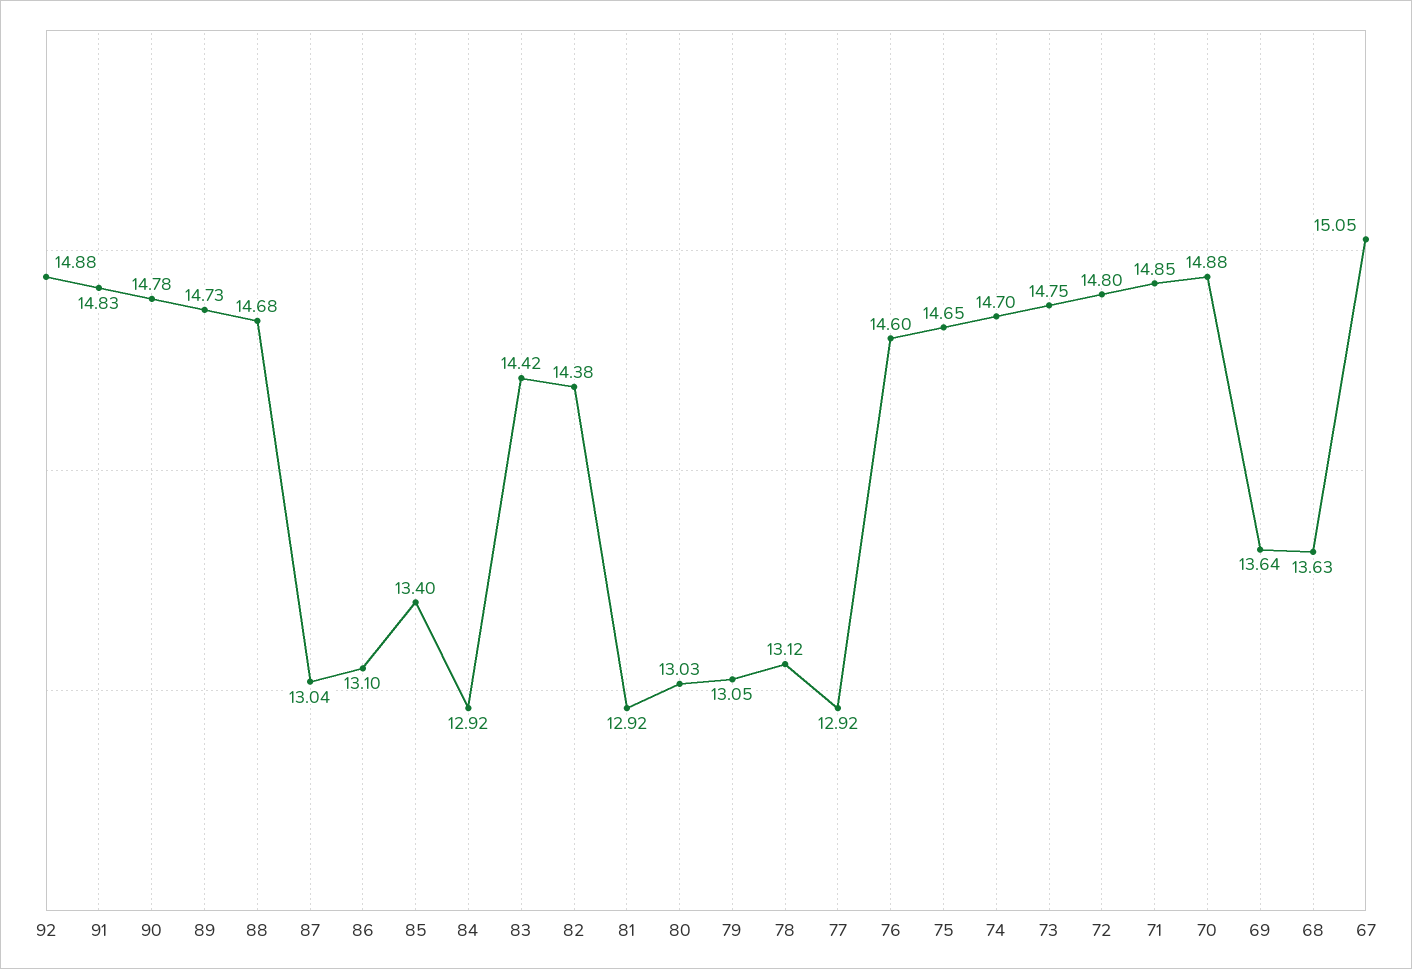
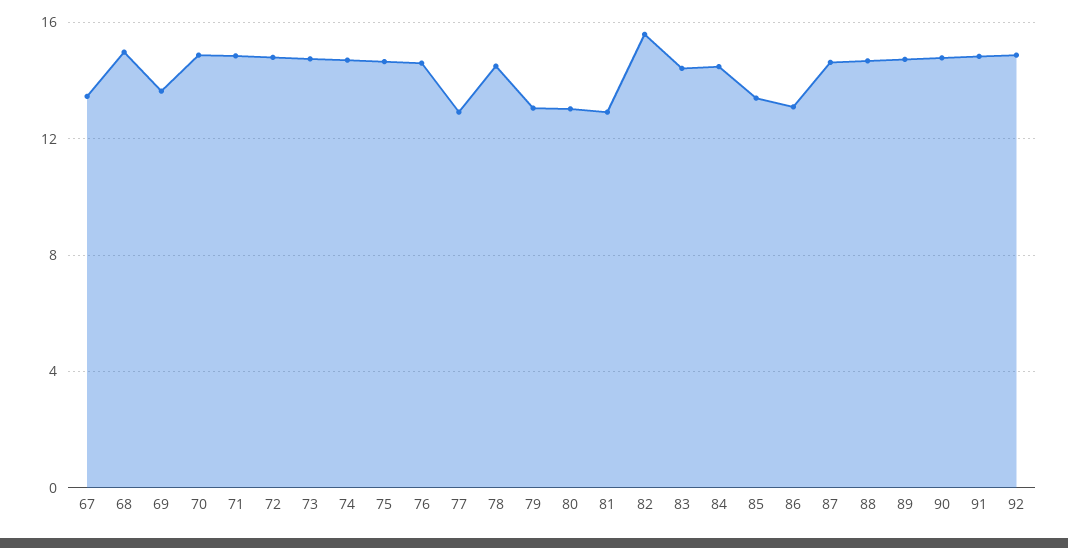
87: 13.04 -> 14.5
84: 12.92 -> 14.5
82: 14.38 -> 15.5
78: 13.12 -> 14.5
68: 13.63 -> 15
67: 15.05 -> 13.5

